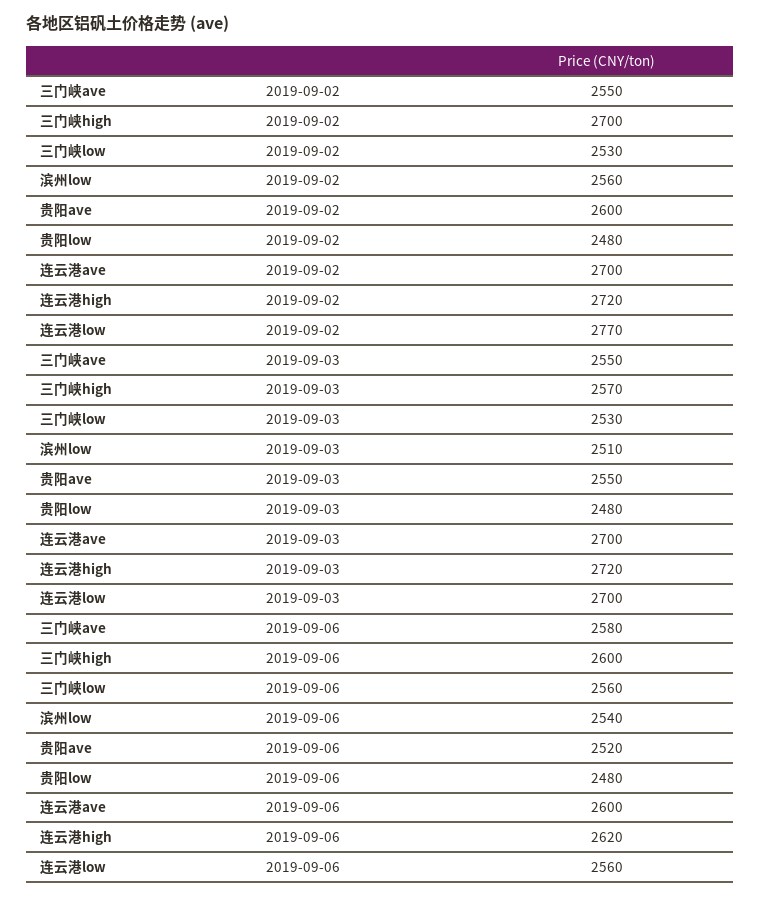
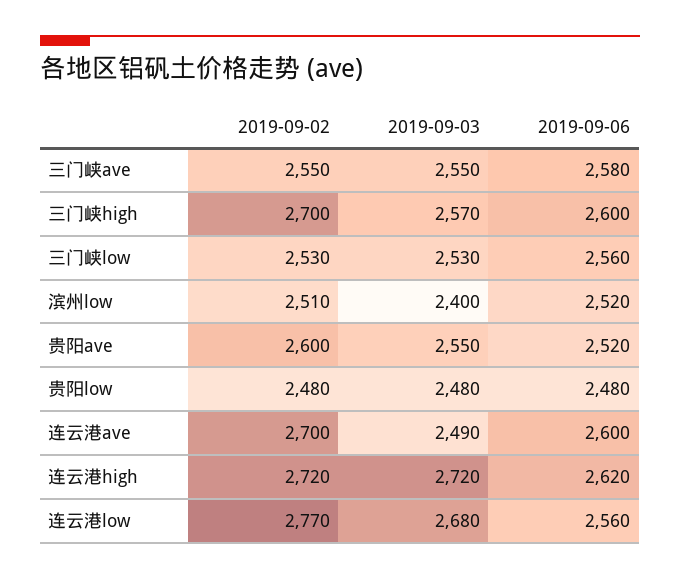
滨州low, 2019-09-02: 2560 -> 2510
滨州low, 2019-09-03: 2510 -> 2400
连云港ave, 2019-09-03: 2700 -> 2490
连云港low, 2019-09-03: 2700 -> 2680
滨州low, 2019-09-06: 2540 -> 2520

